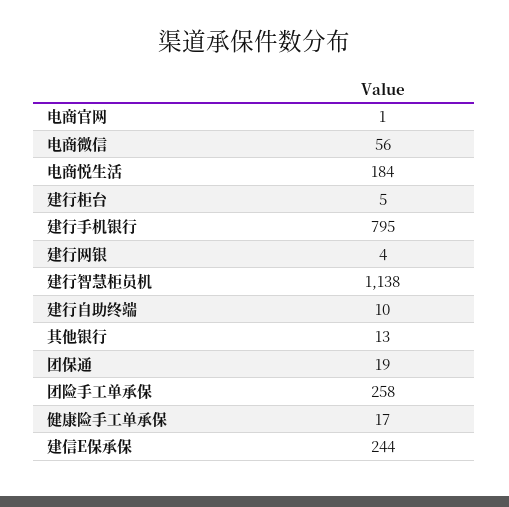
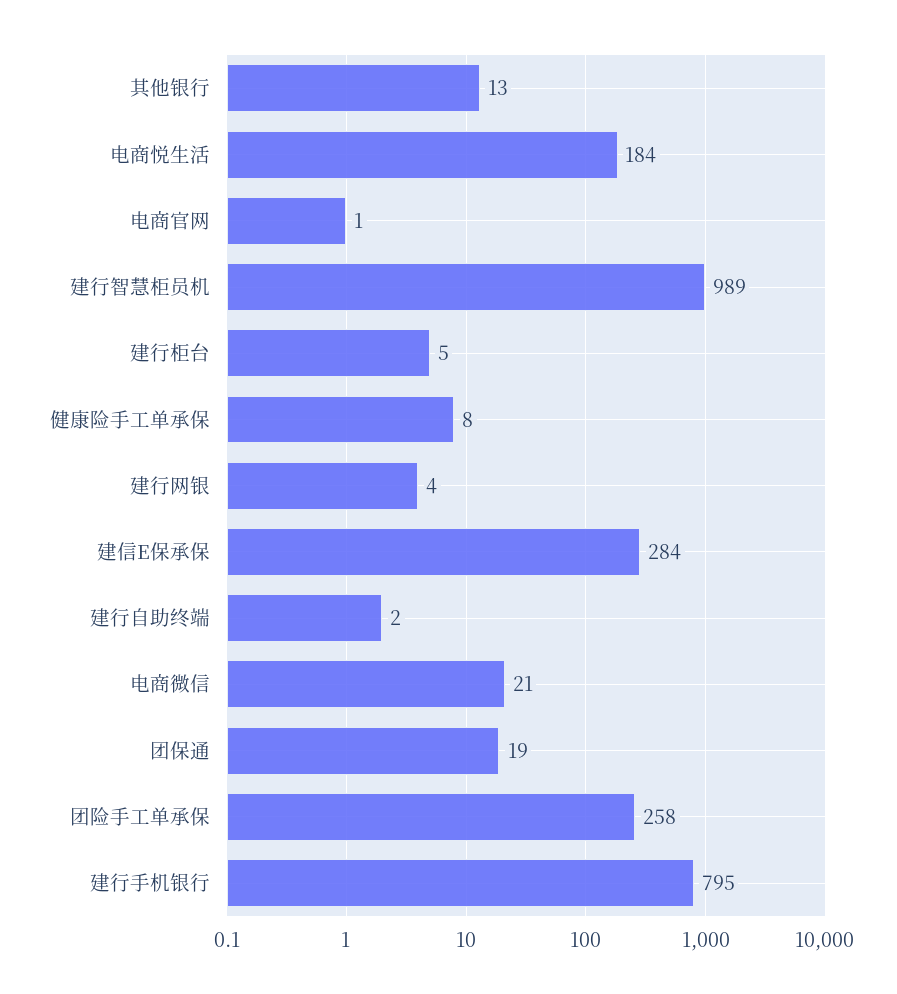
电商微信: 56 -> 21
建行智慧柜员机: 1138 -> 989
建行自助终端: 10 -> 2
健康险手工单承保: 17 -> 8
建信E保承保: 244 -> 284

